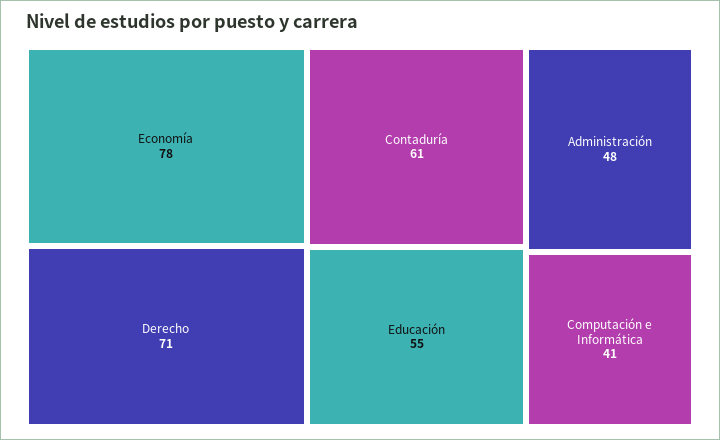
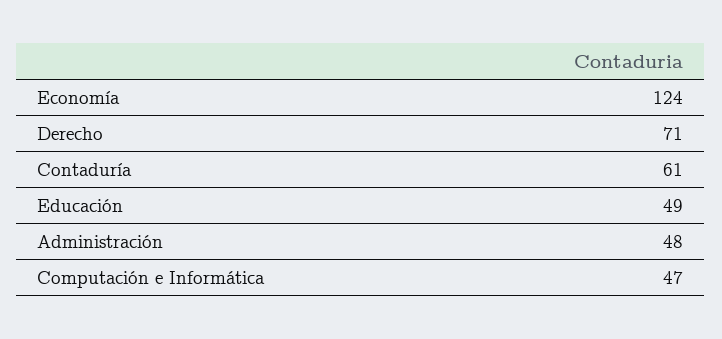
Economía: 78 -> 124
Educación: 55 -> 49
Computación e Informática: 41 -> 47

